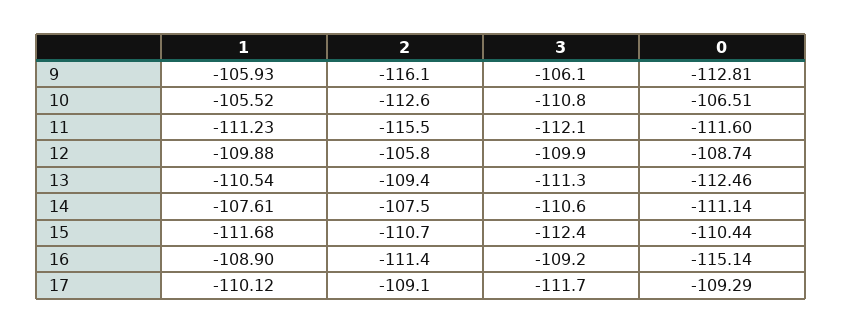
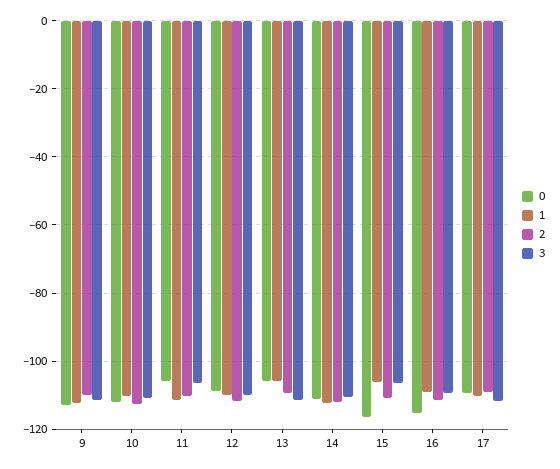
1, 9: -105.93 -> -112
2, 9: -116.1 -> -110
3, 9: -106.1 -> -112
1, 10: -105.52 -> -110
0, 10: -106.51 -> -112
2, 11: -115.5 -> -110
3, 11: -112.1 -> -106
0, 11: -111.6 -> -106
2, 12: -105.8 -> -112
1, 13: -110.54 -> -106
0, 13: -112.46 -> -106
1, 14: -107.61 -> -112
2, 14: -107.5 -> -112
1, 15: -111.68 -> -106
3, 15: -112.4 -> -106
0, 15: -110.44 -> -116

